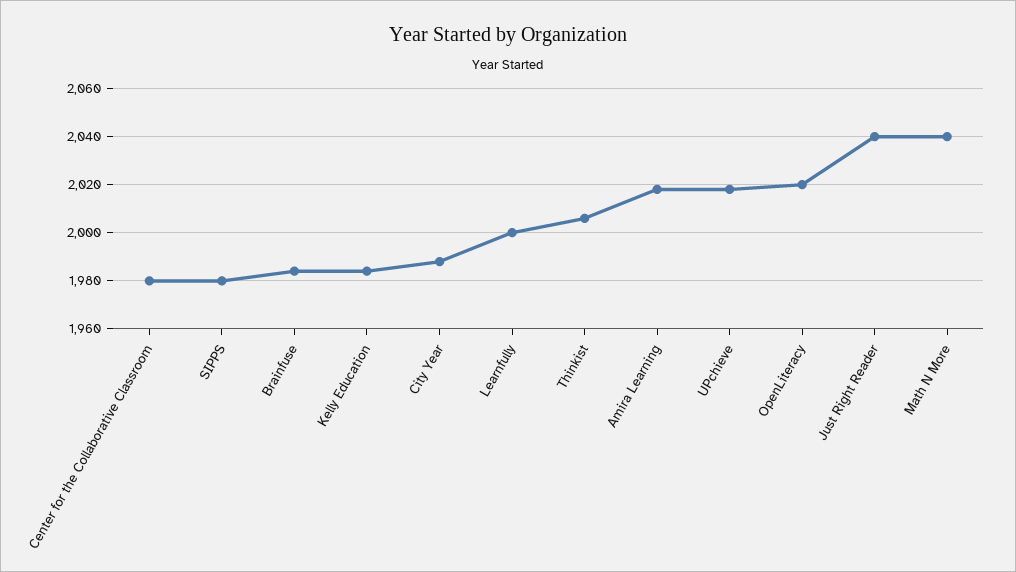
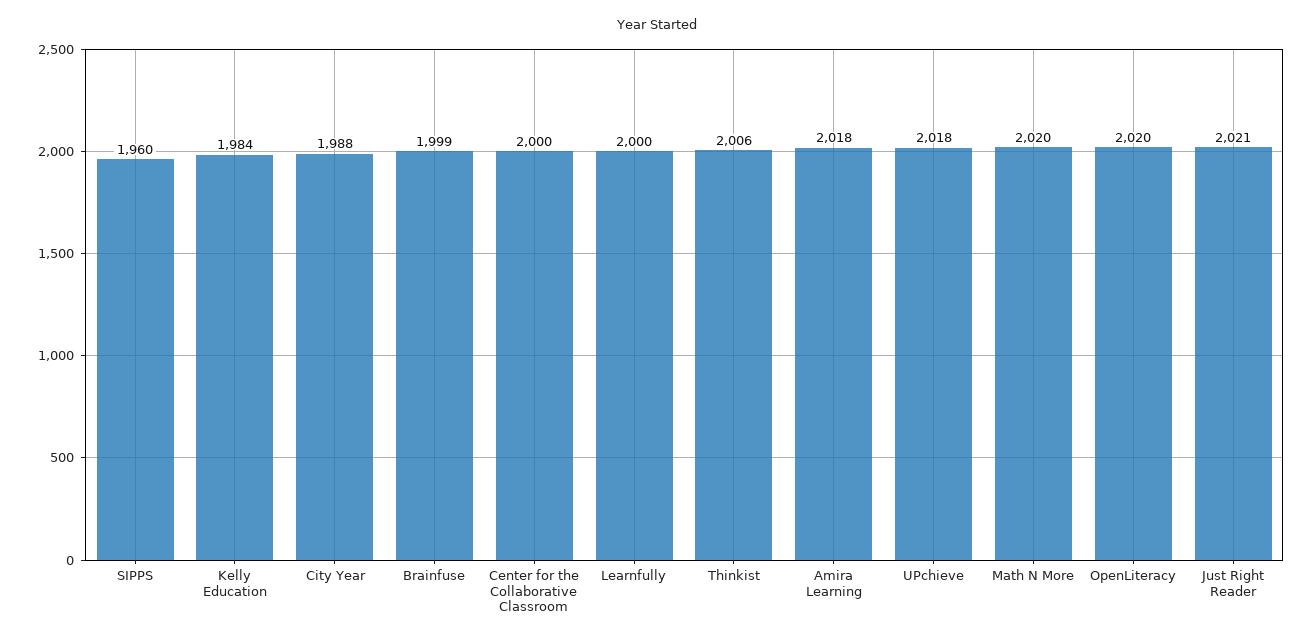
Center for the Collaborative Classroom: 1980 -> 2000
SIPPS: 1980 -> 1960
Brainfuse: 1985 -> 1999
Just Right Reader: 2040 -> 2021
Math N More: 2040 -> 2020

